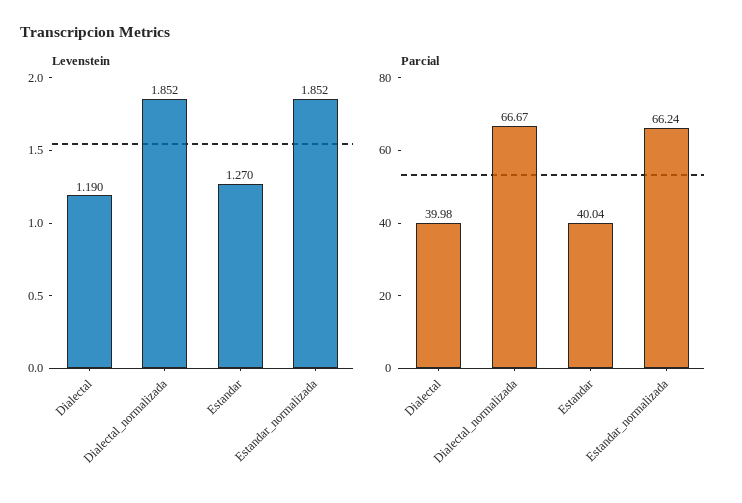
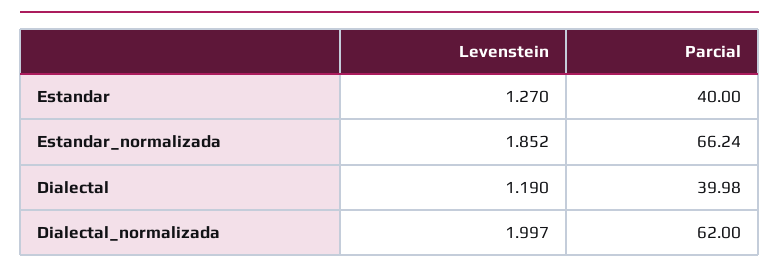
Levenstein, Dialectal_normalizada: 1.852 -> 1.997
Parcial, Dialectal_normalizada: 66.67 -> 62
Parcial, Estandar: 40.04 -> 40

